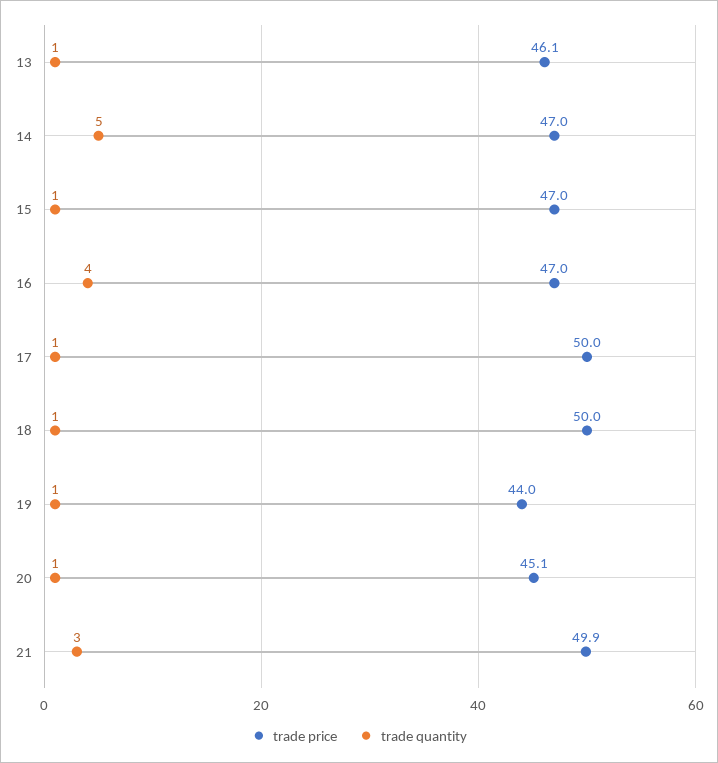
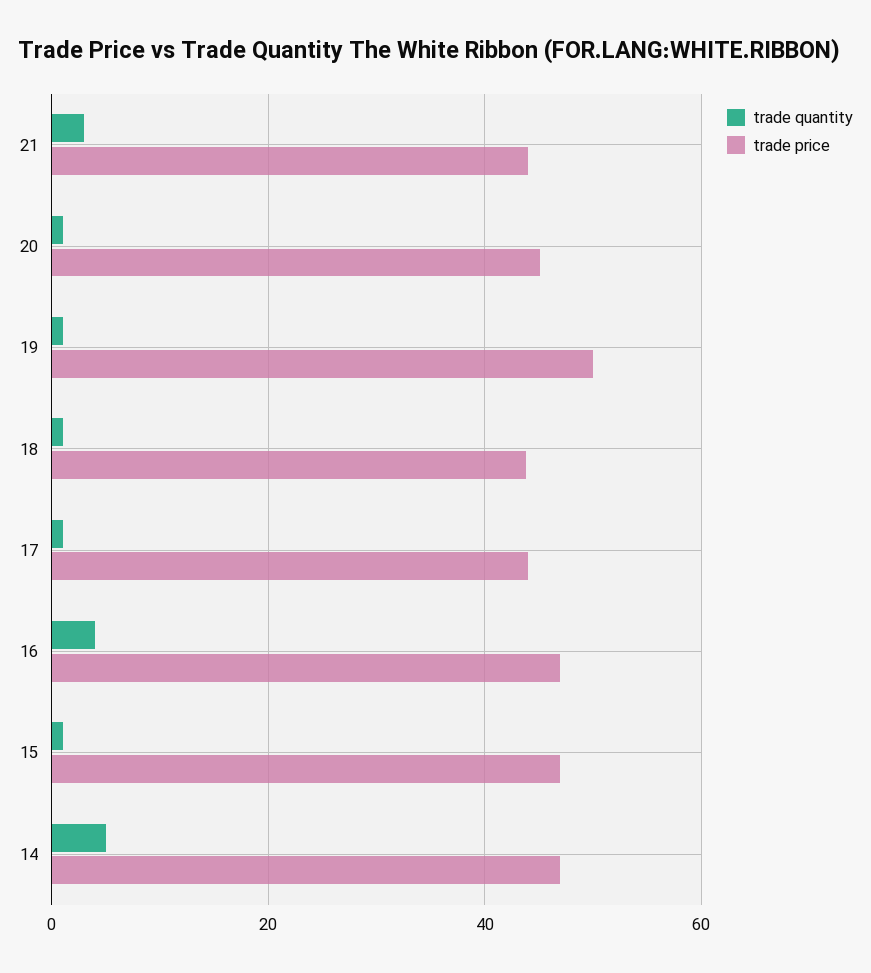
trade price, 13: 46.1 -> none
trade quantity, 13: 1 -> none
trade price, 17: 50 -> 44
trade price, 18: 50 -> 44
trade price, 19: 44 -> 50
trade price, 21: 49.9 -> 44

